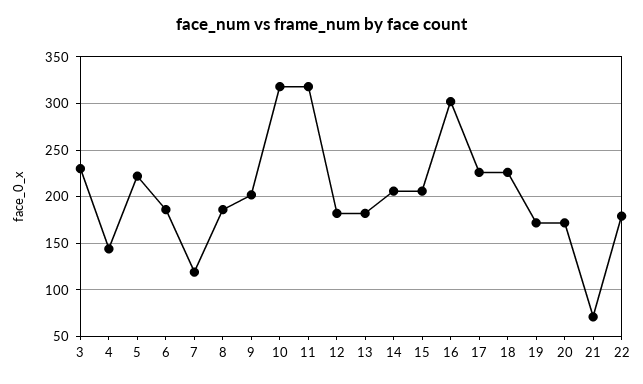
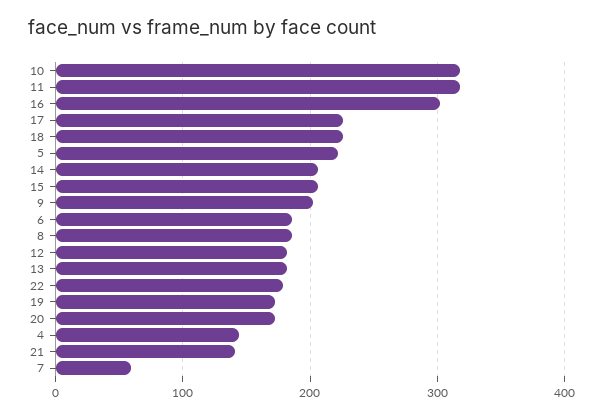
3: 230 -> none
7: 120 -> 60
21: 70 -> 140

